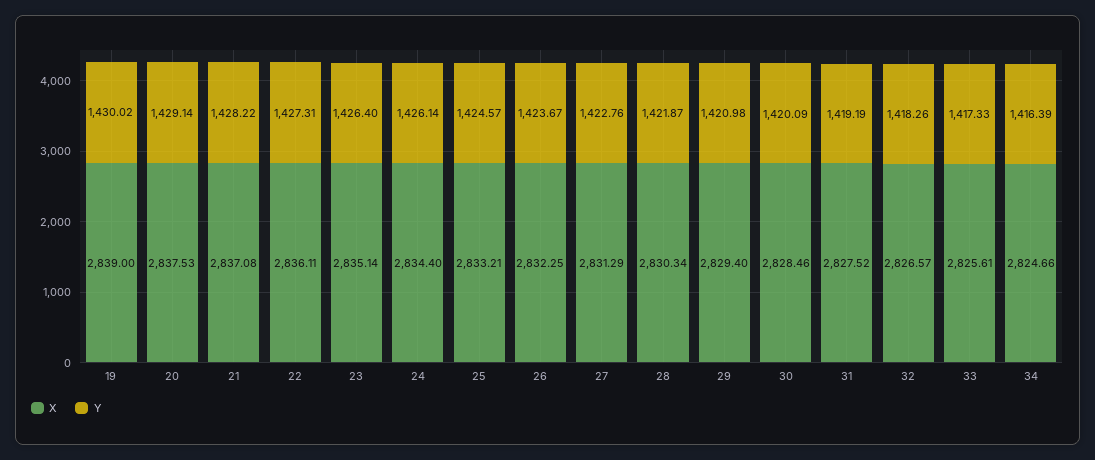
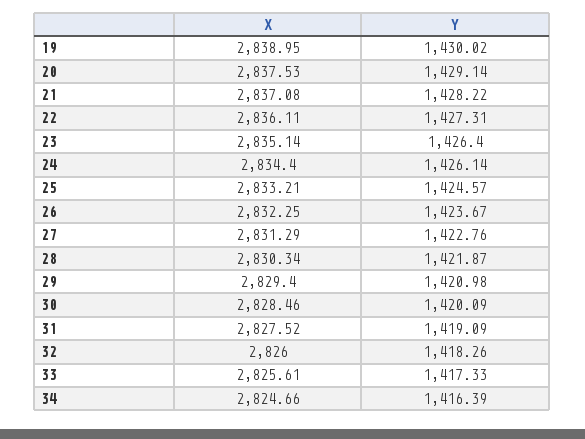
X, 19: 2839 -> 2838.95
Y, 31: 1419.19 -> 1419.09
X, 32: 2826.57 -> 2826

